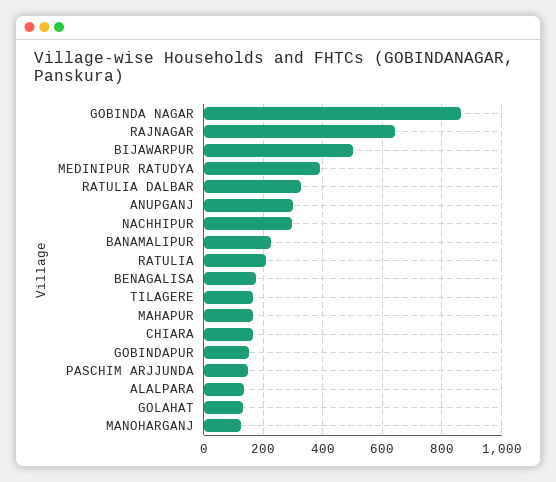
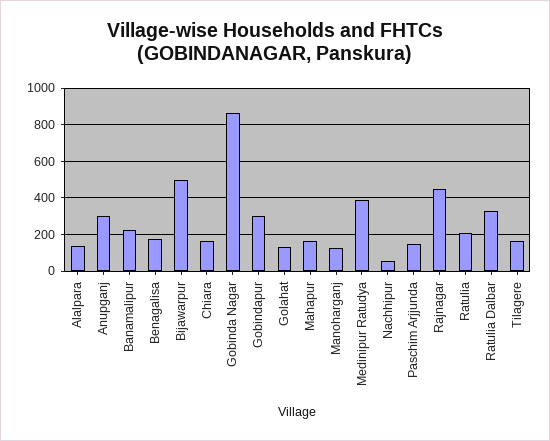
RAJNAGAR: 650 -> 450
NACHHIPUR: 300 -> 50
GOBINDAPUR: 150 -> 300

